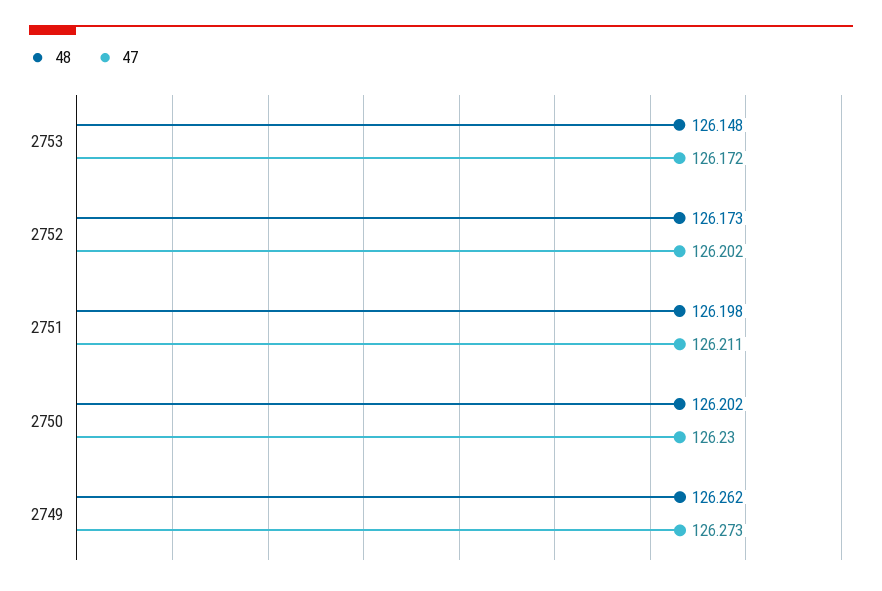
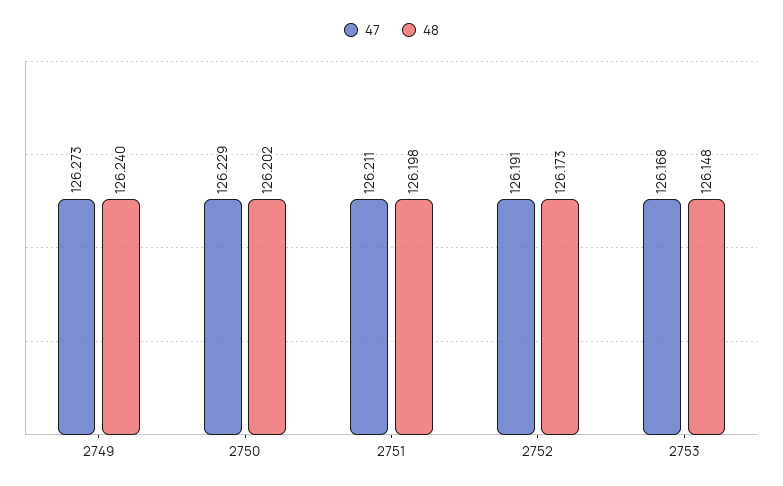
47, 2753: 126.172 -> 126.168
47, 2752: 126.202 -> 126.191
47, 2750: 126.23 -> 126.229
48, 2749: 126.262 -> 126.24

